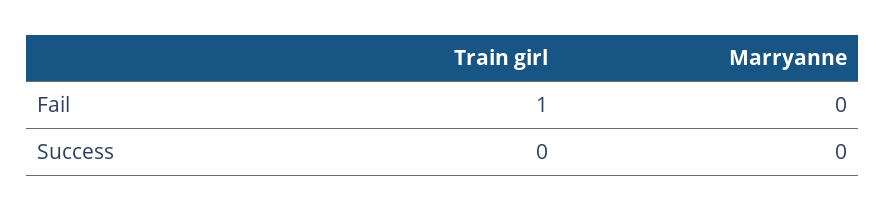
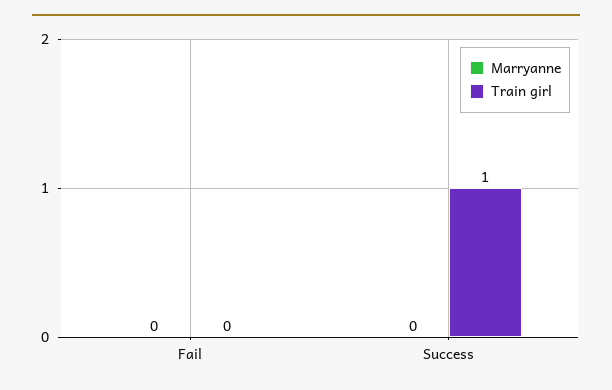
Train girl, Fail: 1 -> 0
Train girl, Success: 0 -> 1

